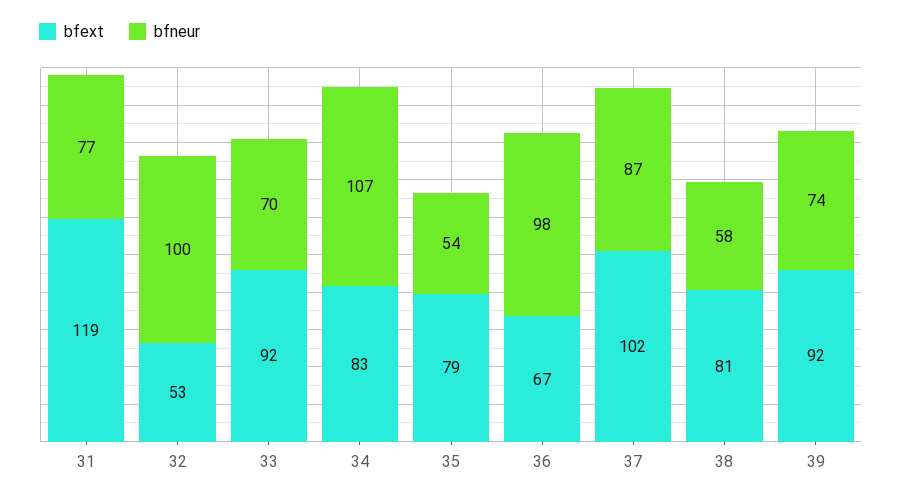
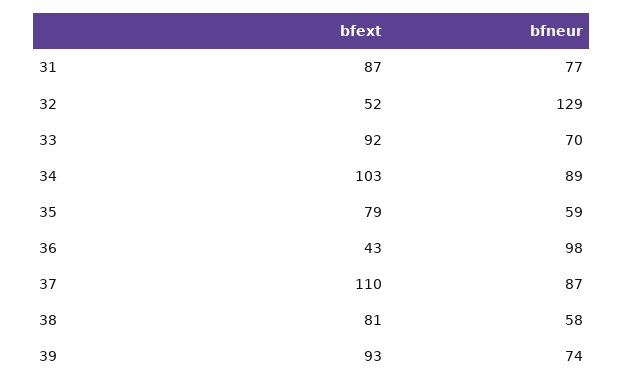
bfext, 31: 119 -> 87
bfext, 32: 53 -> 52
bfneur, 32: 100 -> 129
bfext, 34: 83 -> 103
bfneur, 34: 107 -> 89
bfneur, 35: 54 -> 59
bfext, 36: 67 -> 43
bfext, 37: 102 -> 110
bfext, 39: 92 -> 93

